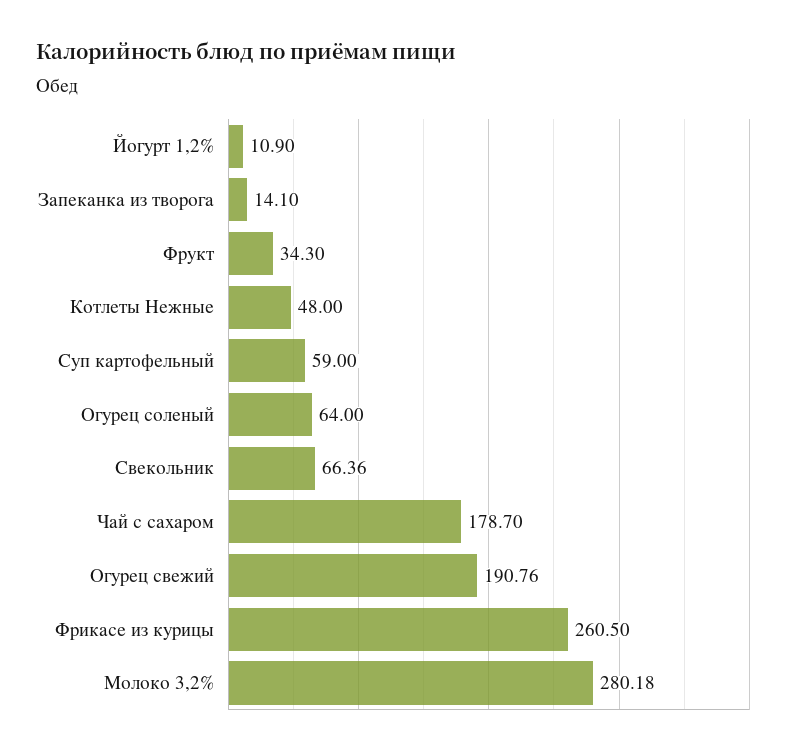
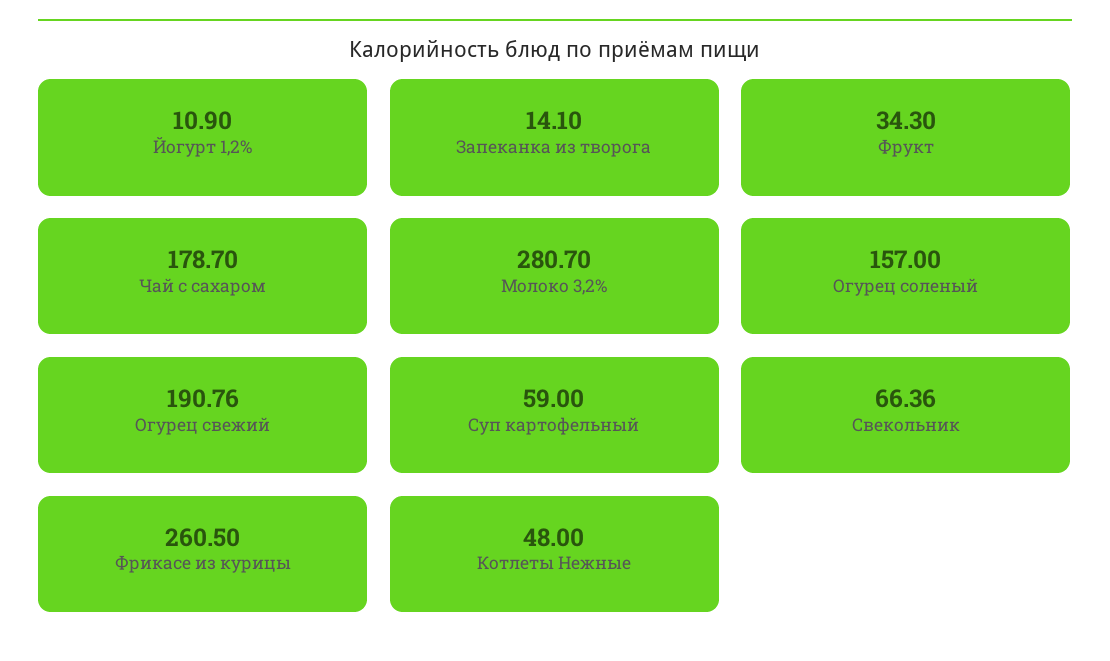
Огурец соленый: 64 -> 157
Молоко 3,2%: 280.18 -> 280.7

